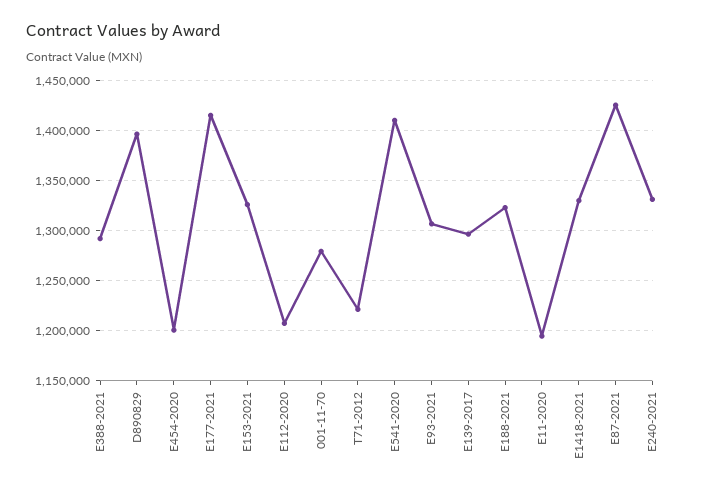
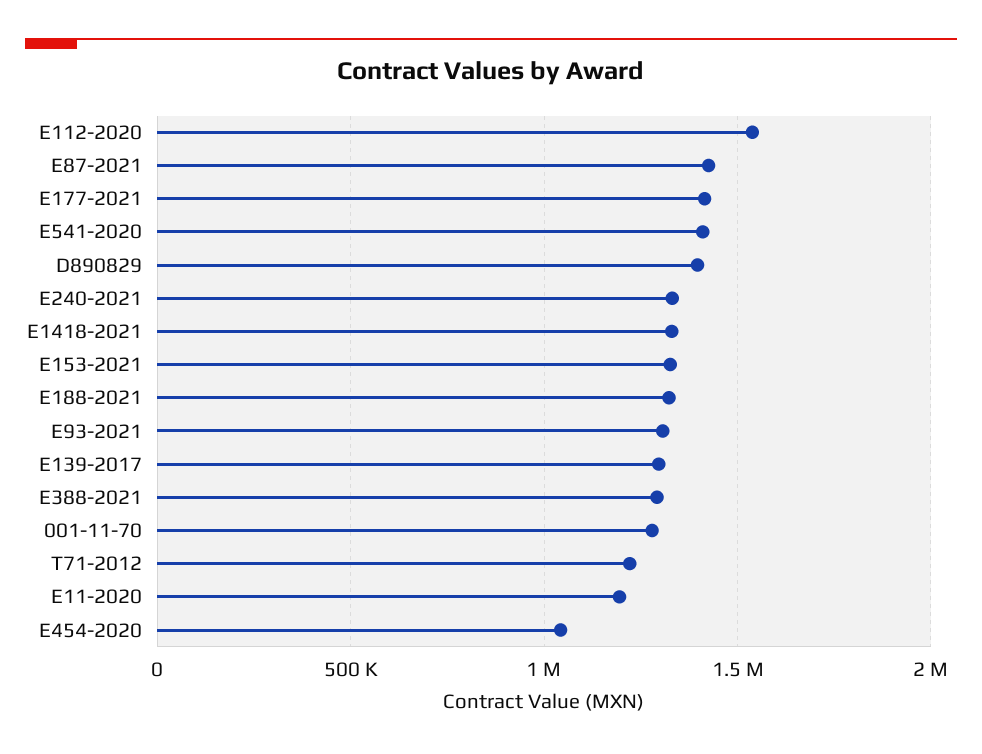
E454-2020: 1200000 -> 1050000
E112-2020: 1210000 -> 1550000

